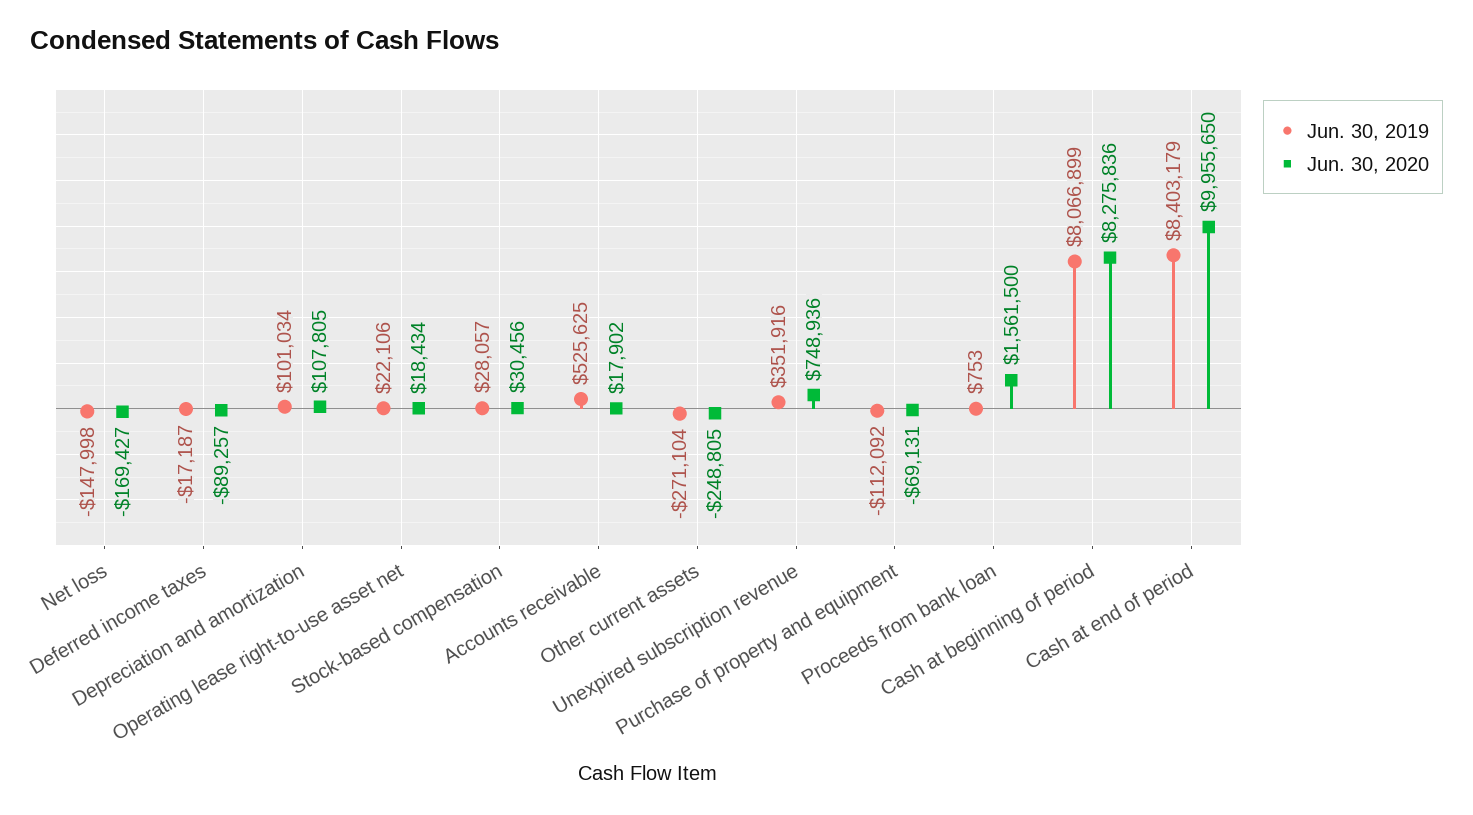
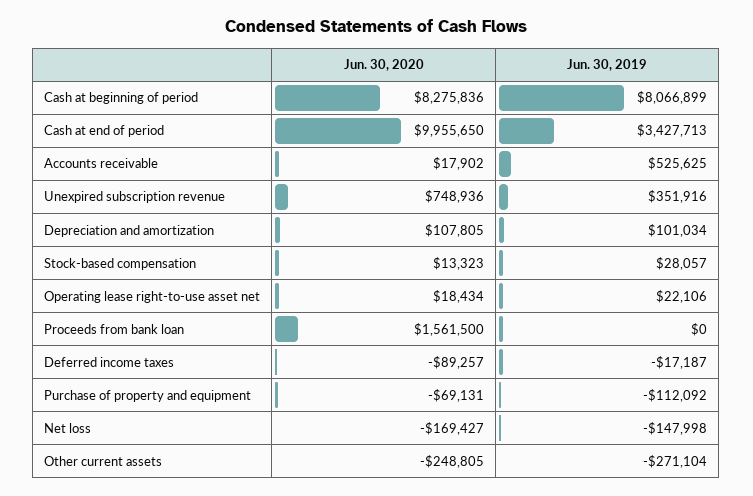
Jun. 30, 2020, Stock-based compensation: 30456 -> 13323
Jun. 30, 2019, Proceeds from bank loan: 753 -> 0
Jun. 30, 2019, Cash at end of period: 8403179 -> 3427713

